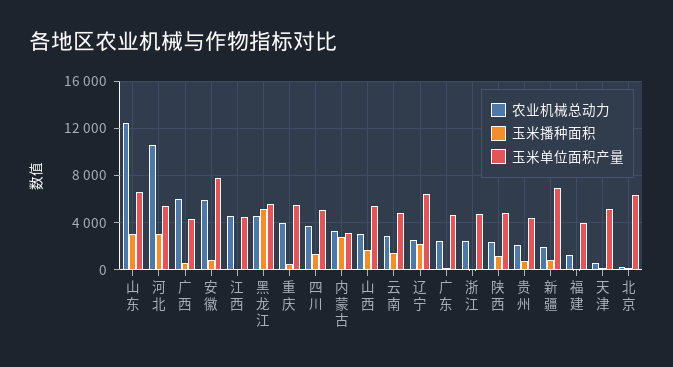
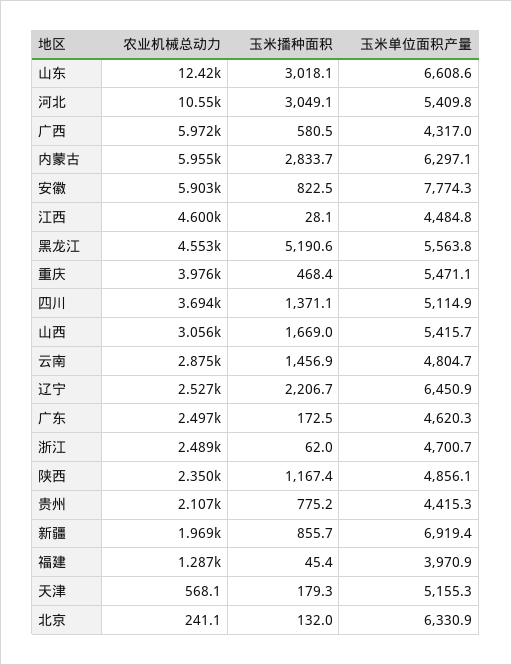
农业机械总动力, 内蒙古: 3000 -> 5955
玉米单位面积产量, 内蒙古: 3000 -> 6297.1

